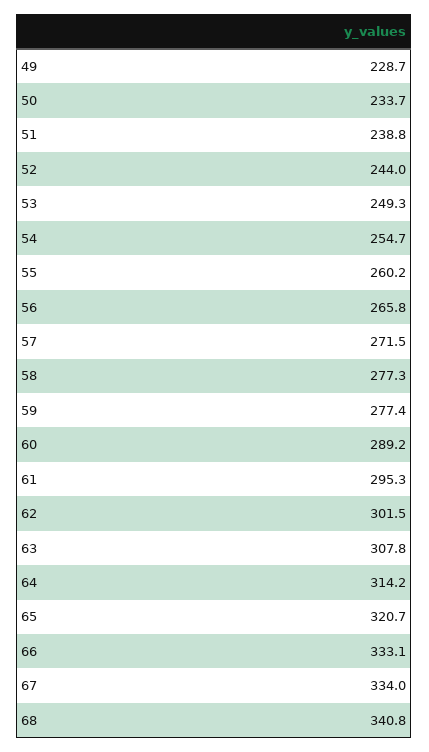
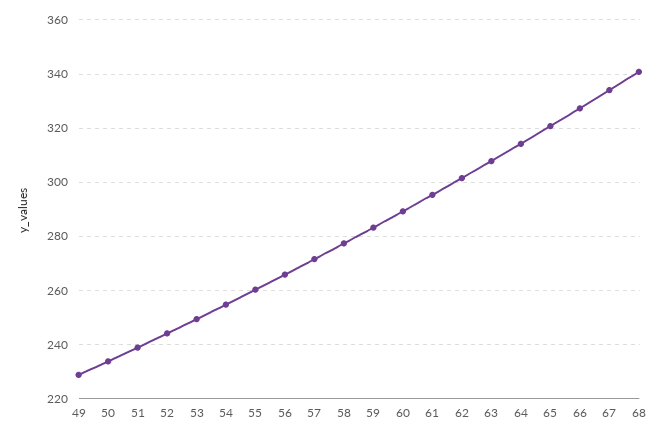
59: 277.4 -> 282.5
66: 333.1 -> 327.5

